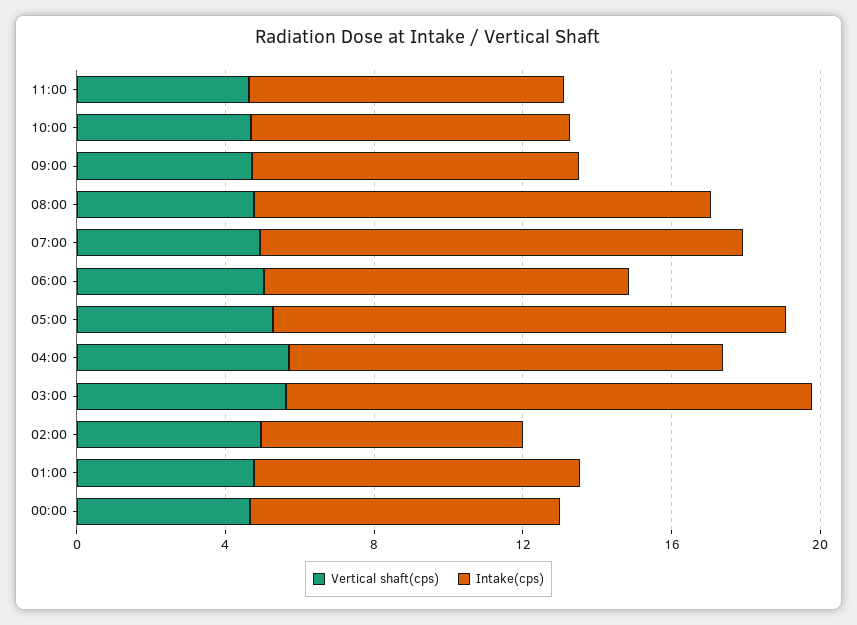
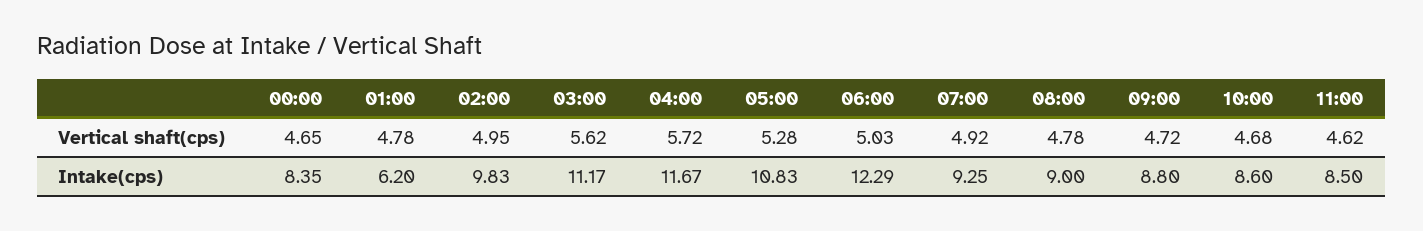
Intake(cps), 08:00: 12 -> 9
Intake(cps), 07:00: 13 -> 9.25
Intake(cps), 06:00: 10 -> 12.29
Intake(cps), 05:00: 14 -> 10.83
Intake(cps), 03:00: 14 -> 11.17
Intake(cps), 02:00: 7 -> 9.83
Intake(cps), 01:00: 9 -> 6.2

